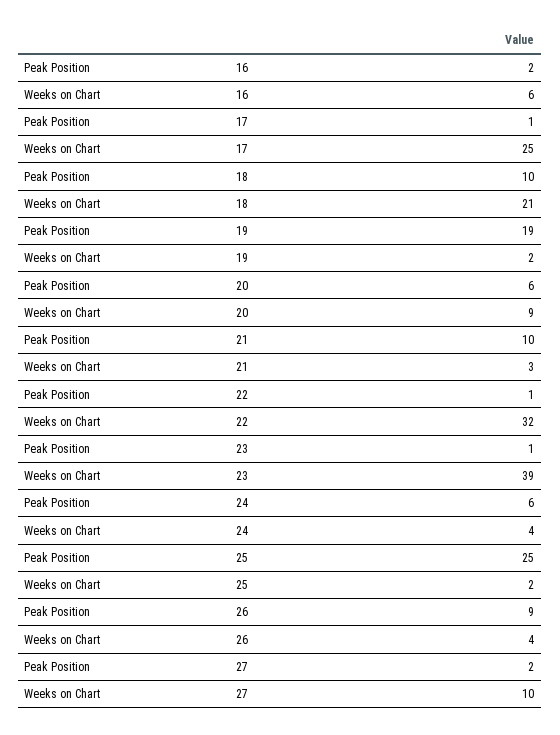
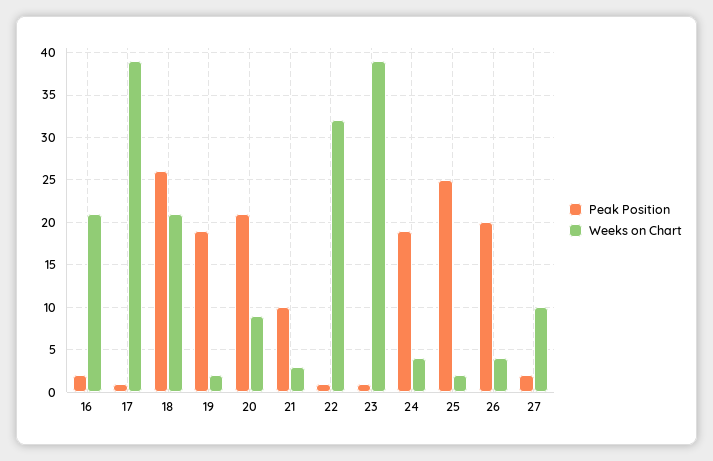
Weeks on Chart, 16: 6 -> 21
Weeks on Chart, 17: 25 -> 39
Peak Position, 18: 10 -> 26
Peak Position, 20: 6 -> 21
Peak Position, 24: 6 -> 19
Peak Position, 26: 9 -> 20

